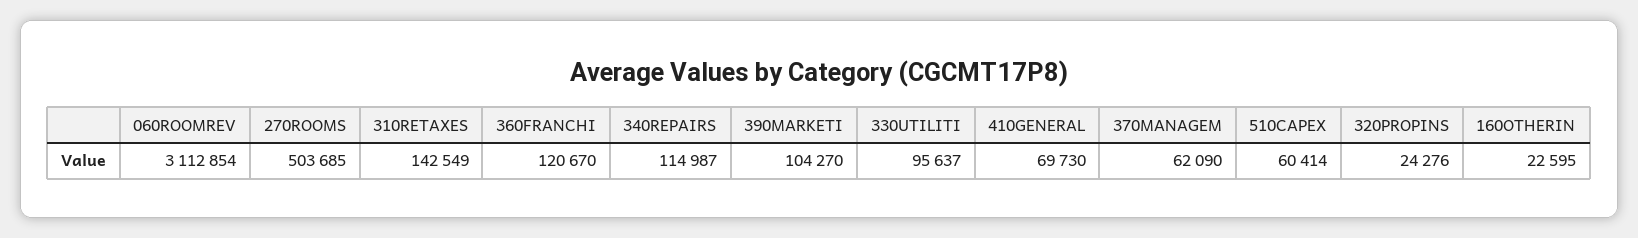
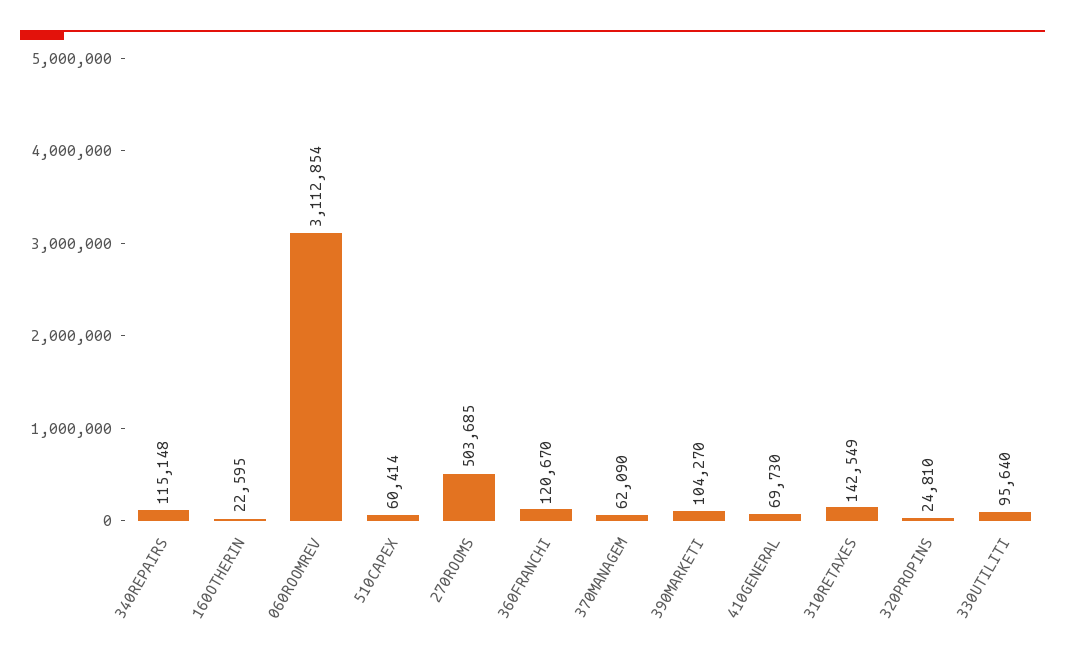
340REPAIRS: 114987 -> 115148
330UTILITI: 95637 -> 95640
320PROPINS: 24276 -> 24810

